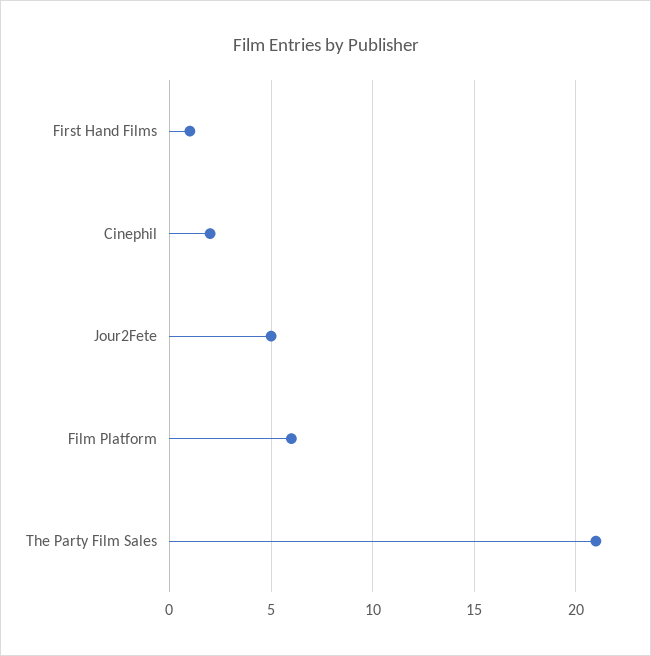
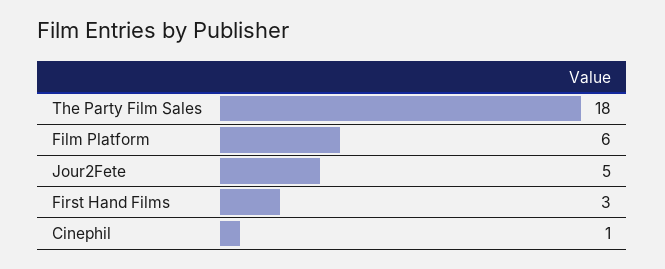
First Hand Films: 1 -> 3
Cinephil: 2 -> 1
The Party Film Sales: 21 -> 18

